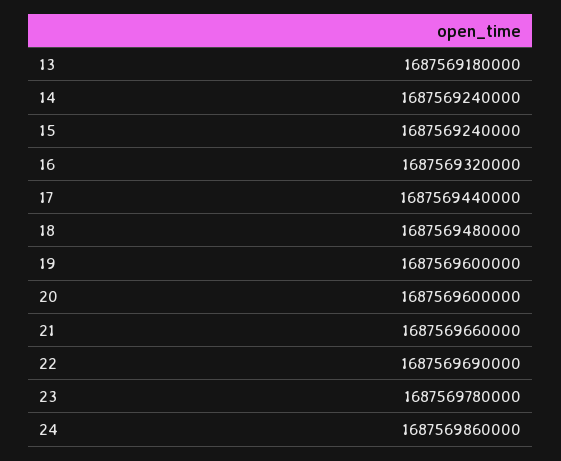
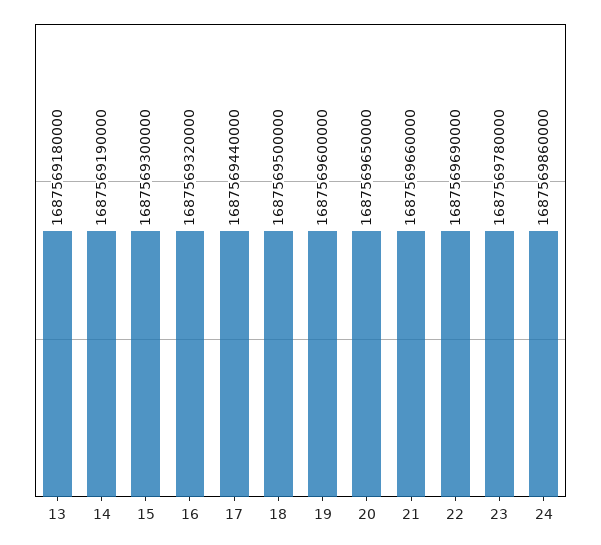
14: 1687569240000 -> 1687569190000
15: 1687569240000 -> 1687569300000
18: 1687569480000 -> 1687569500000
20: 1687569600000 -> 1687569650000

